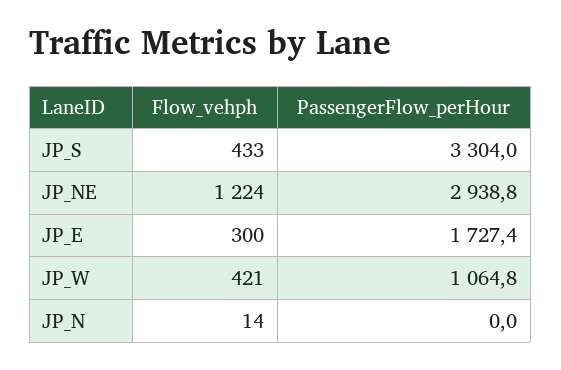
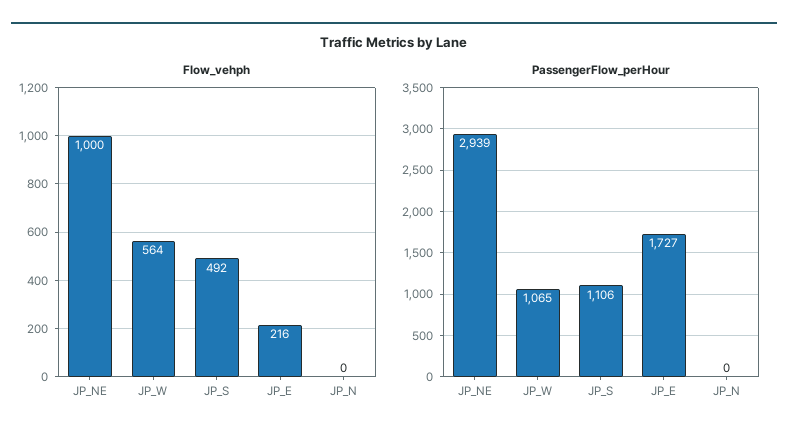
Flow_vehph, JP_S: 433 -> 492
PassengerFlow_perHour, JP_S: 3304 -> 1106
Flow_vehph, JP_NE: 1224 -> 1000
Flow_vehph, JP_E: 300 -> 216
Flow_vehph, JP_W: 421 -> 564
Flow_vehph, JP_N: 14 -> 0

